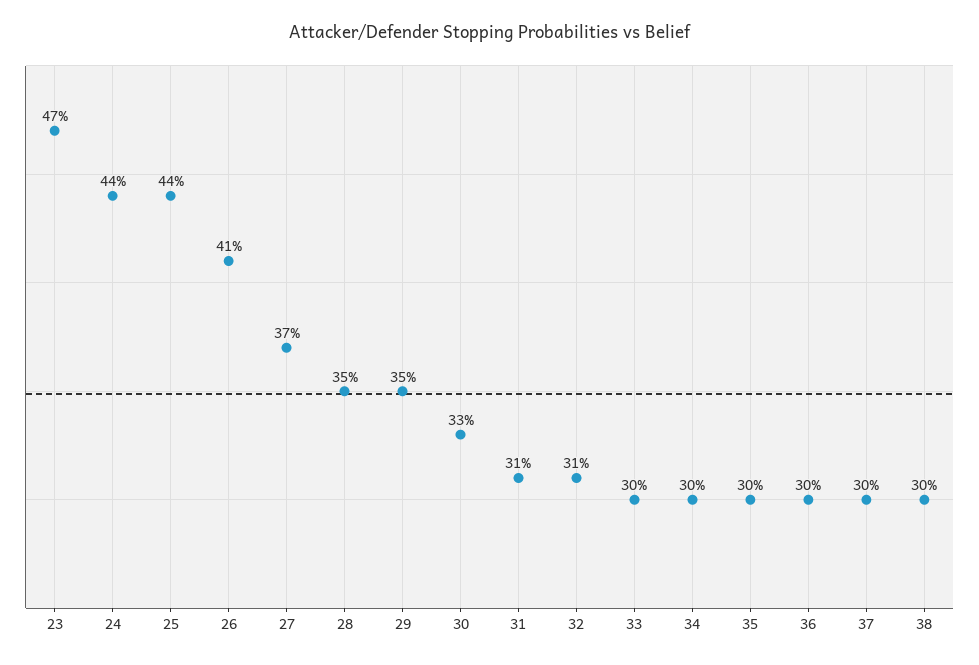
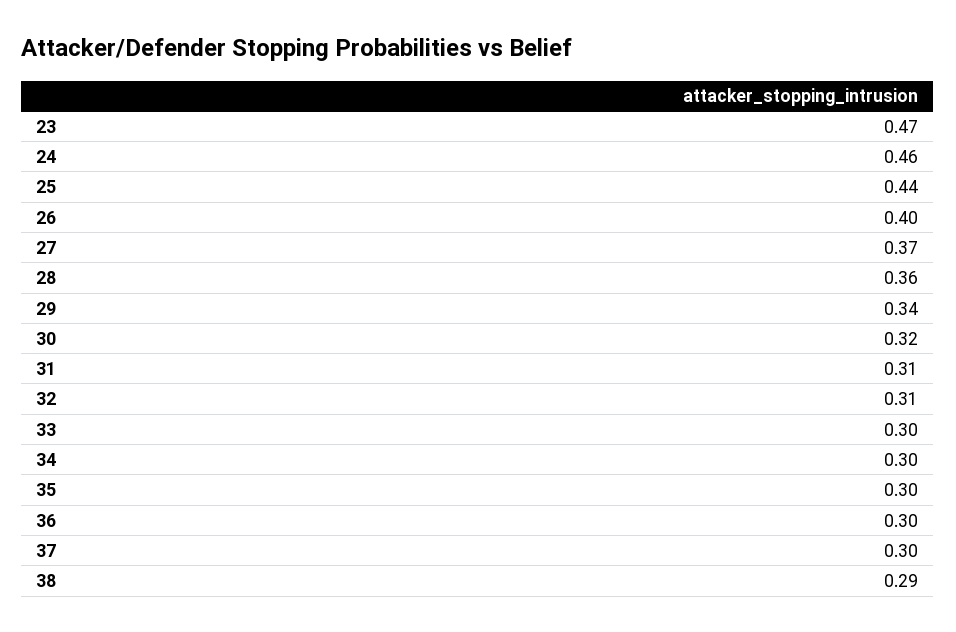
24: 0.44 -> 0.46
26: 0.41 -> 0.4
28: 0.35 -> 0.36
29: 0.35 -> 0.34
30: 0.33 -> 0.32
38: 0.3 -> 0.29

